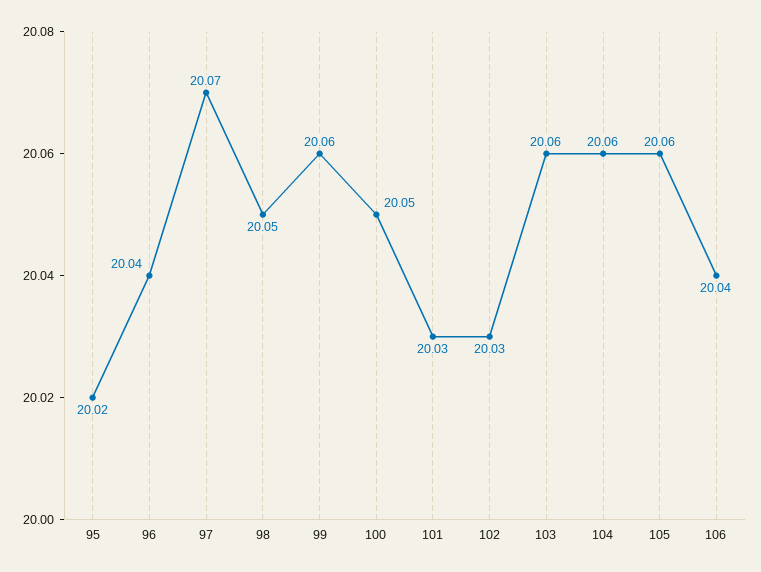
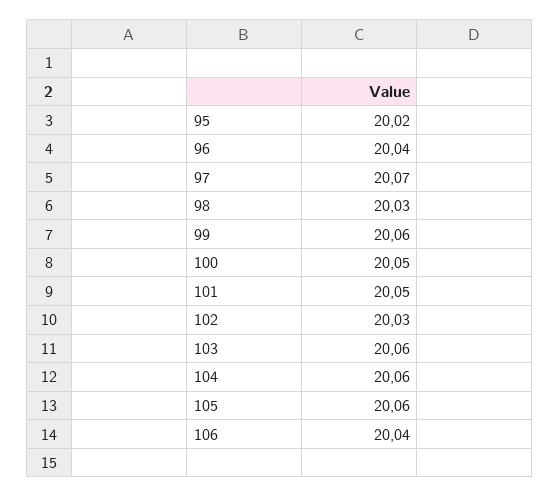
98: 20.05 -> 20.03
101: 20.03 -> 20.05

